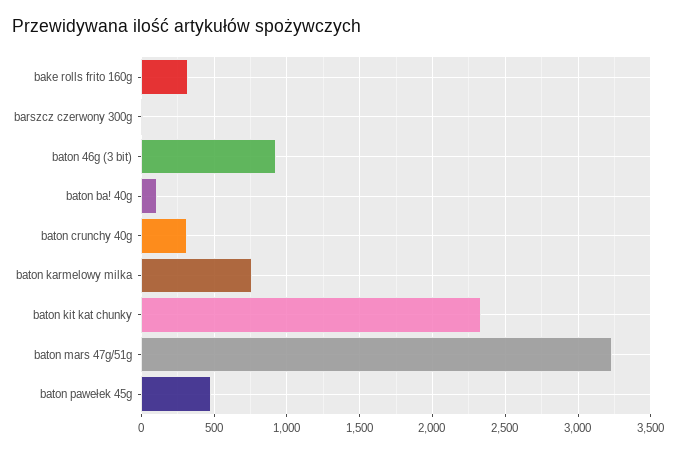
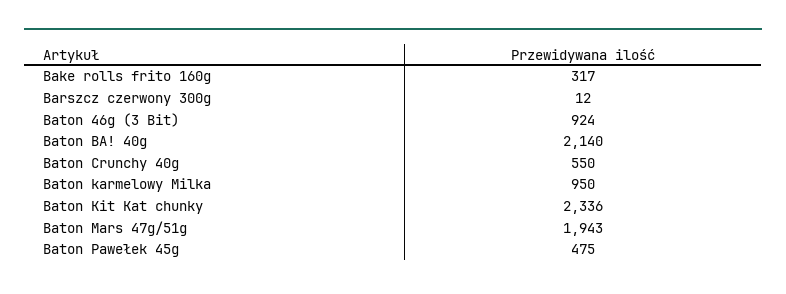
baton ba! 40g: 100 -> 2140
baton crunchy 40g: 300 -> 550
baton karmelowy milka: 750 -> 950
baton mars 47g/51g: 3250 -> 1943

